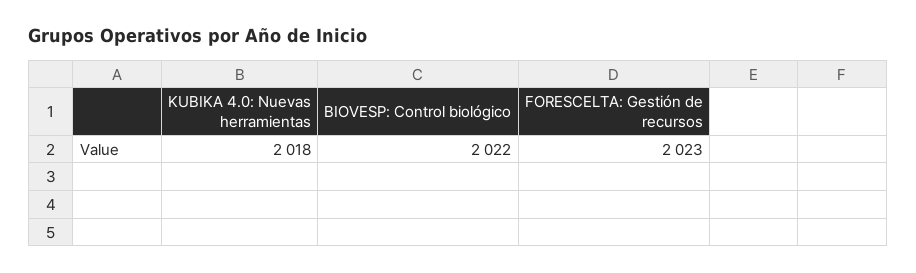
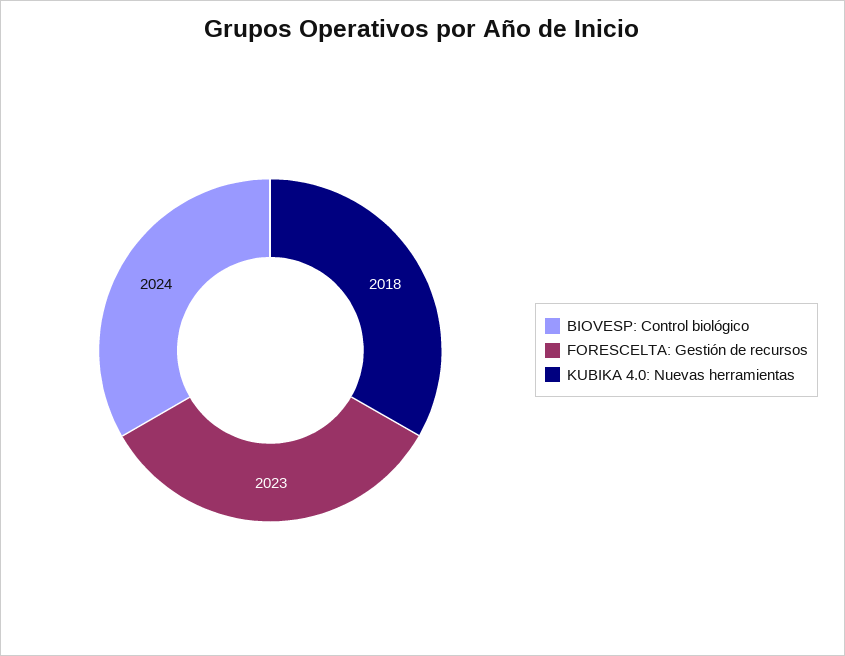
BIOVESP: Control biológico: 2022 -> 2024

